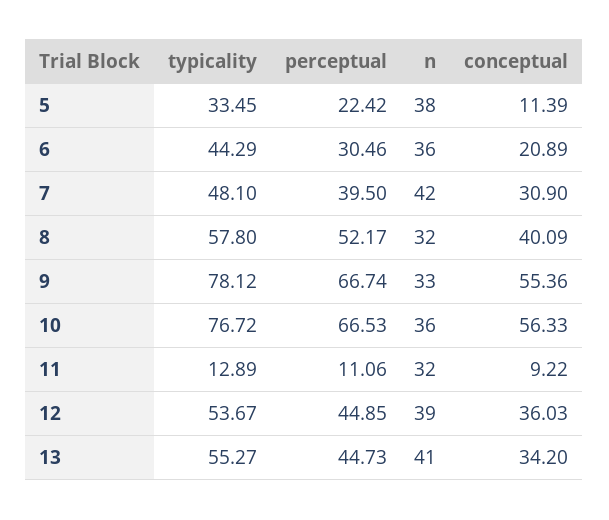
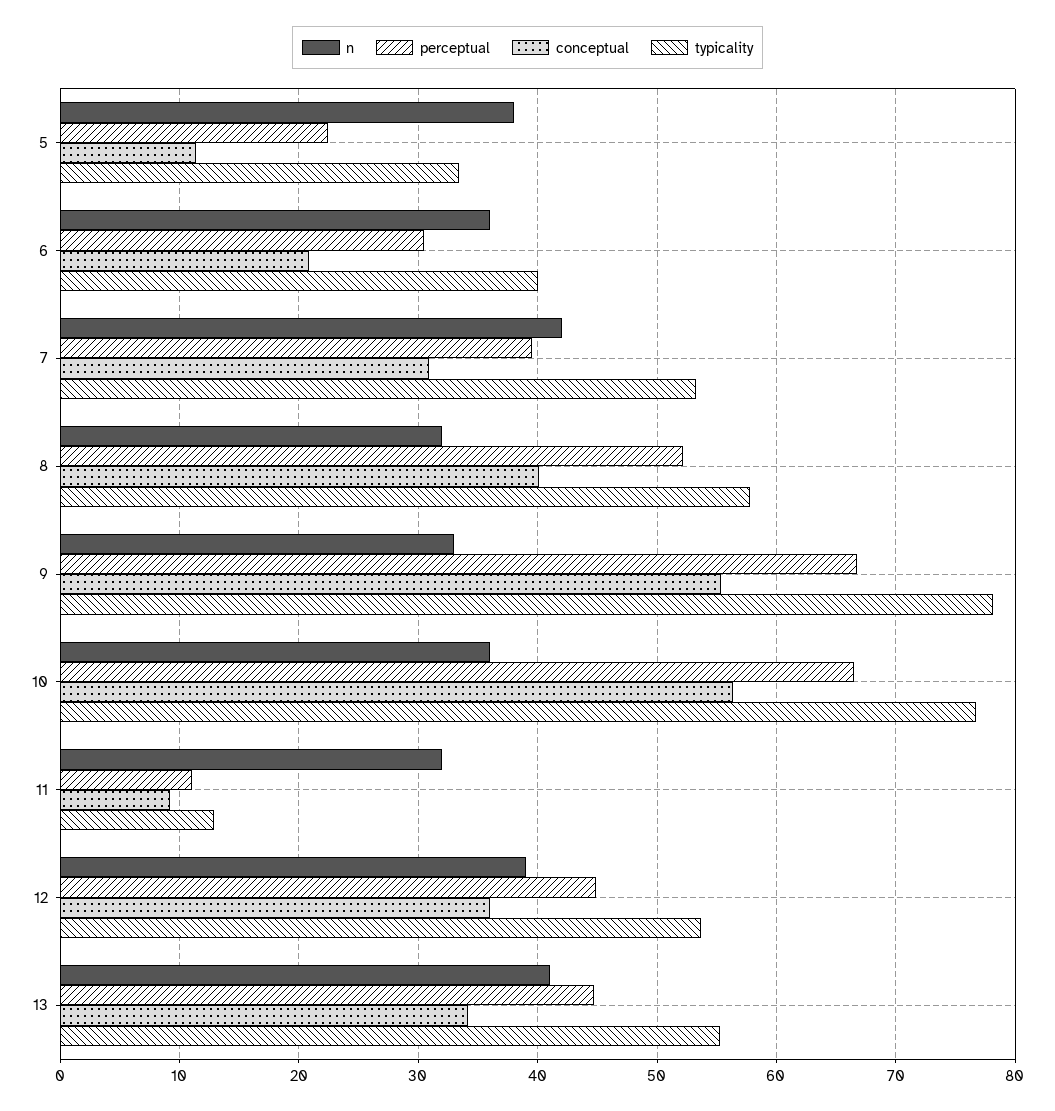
typicality, 6: 44.29 -> 40
typicality, 7: 48.1 -> 53

